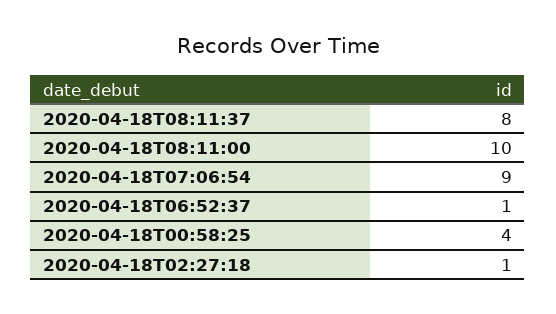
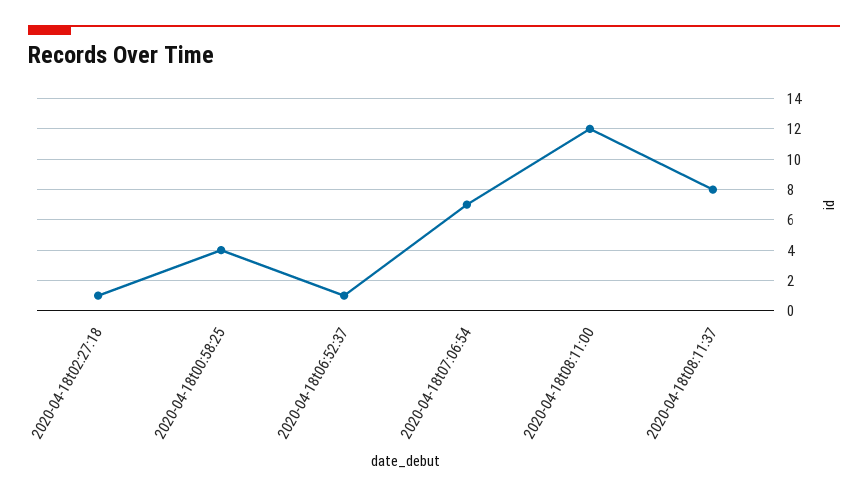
2020-04-18T08:11:00: 10 -> 12
2020-04-18T07:06:54: 9 -> 7

